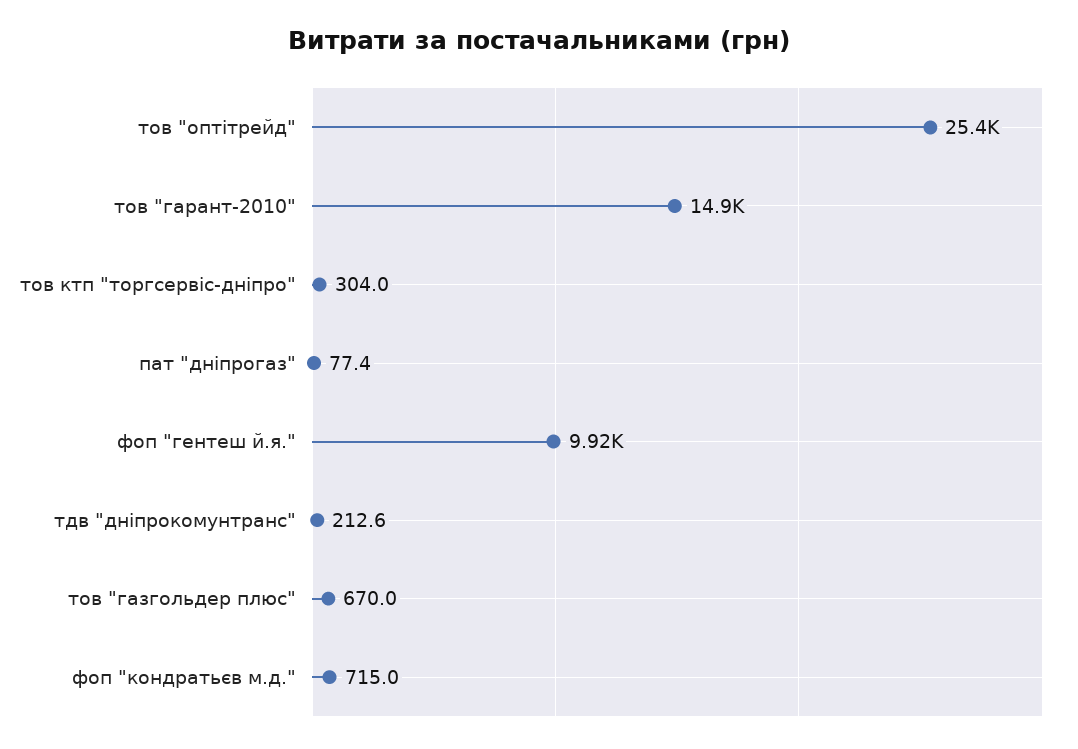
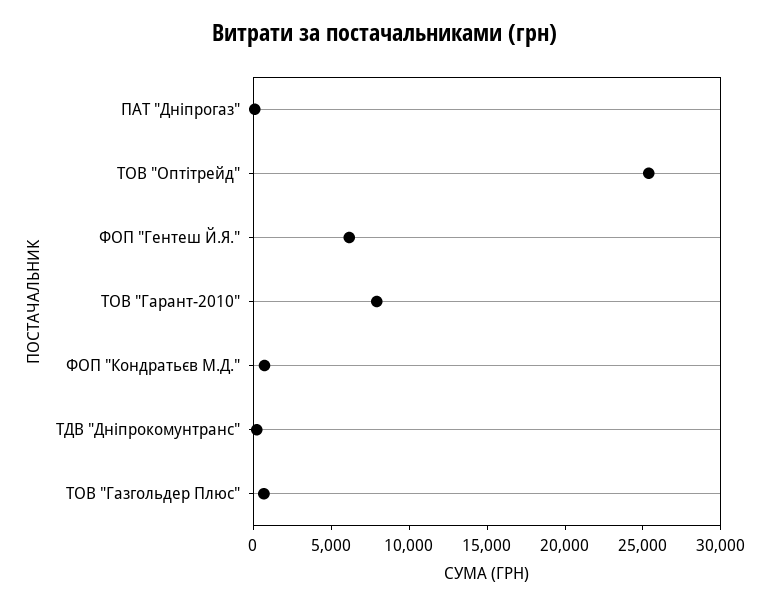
тов "гарант-2010": 14900 -> 8000
тов ктп "торгсервіс-дніпро": 304 -> none
фоп "гентеш й.я.": 9920 -> 6000

